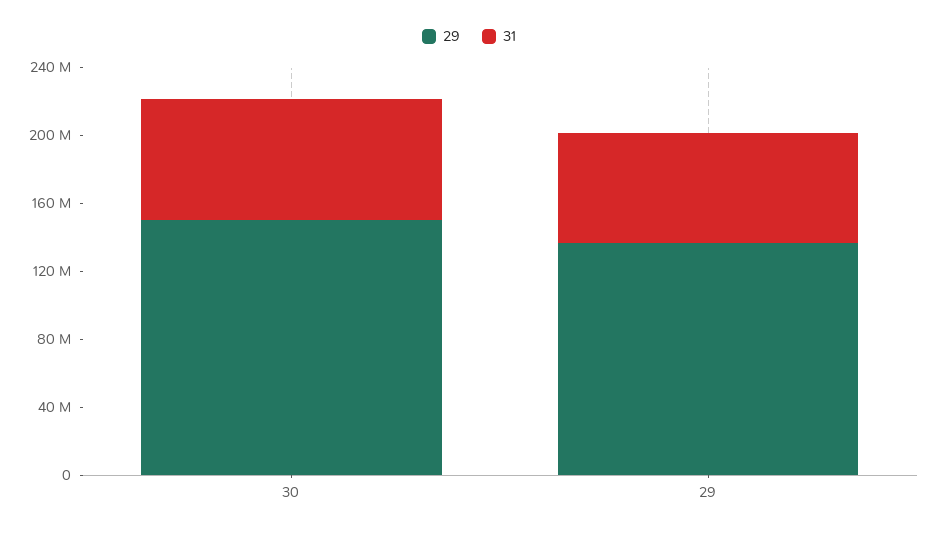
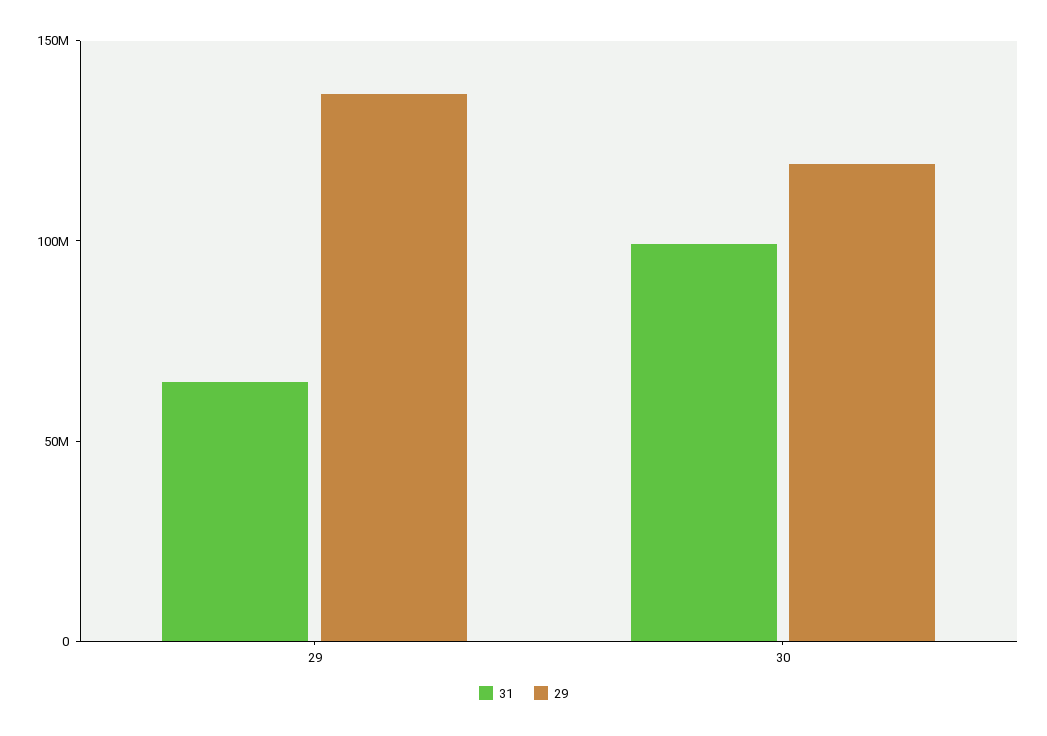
29, 30: 150000000 -> 120000000
31, 30: 70000000 -> 100000000

